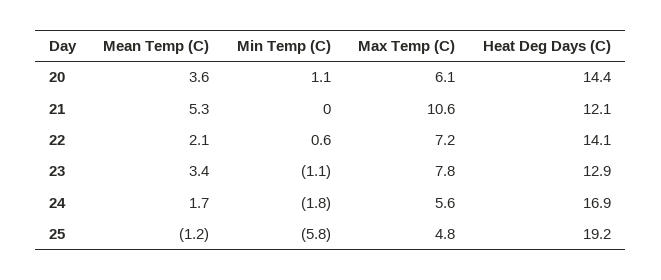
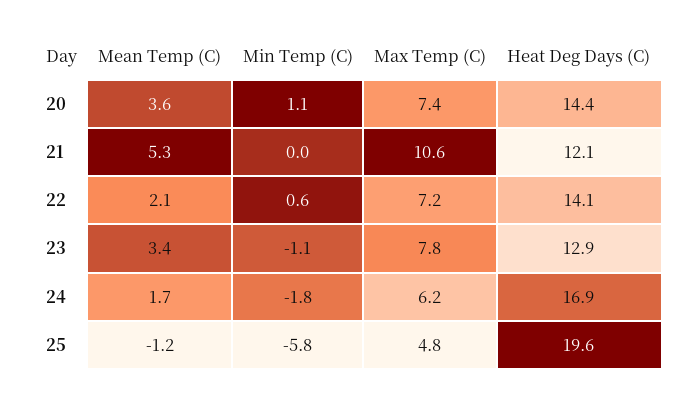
Max Temp (C), 20: 6.1 -> 7.4
Max Temp (C), 24: 5.6 -> 6.2
Heat Deg Days (C), 25: 19.2 -> 19.6

